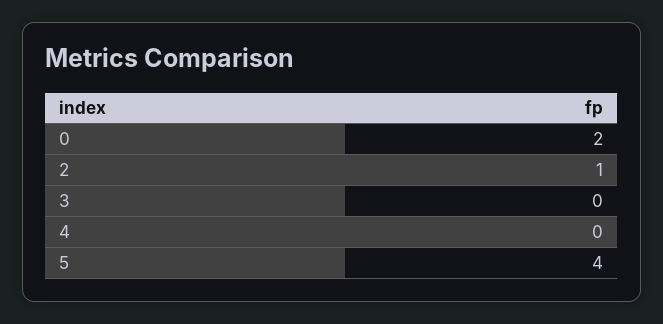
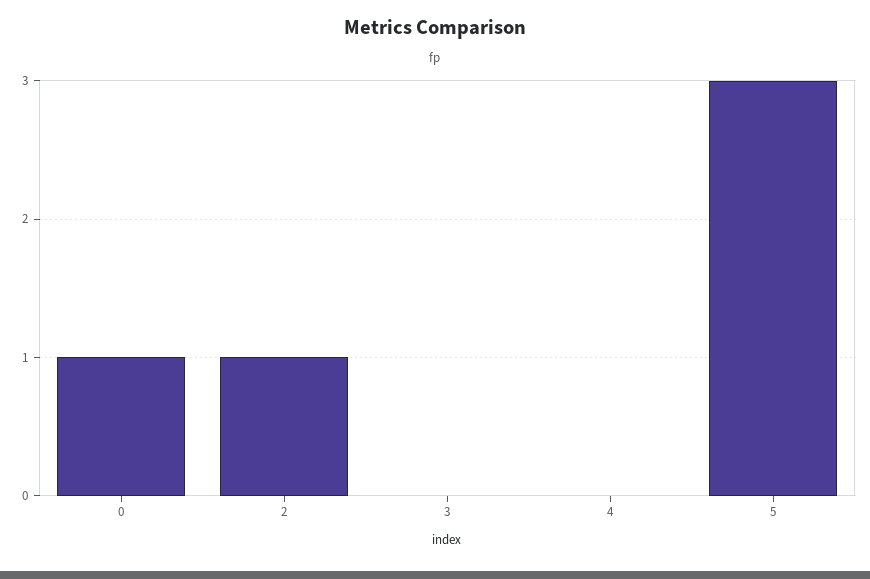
0: 2 -> 1
5: 4 -> 3

